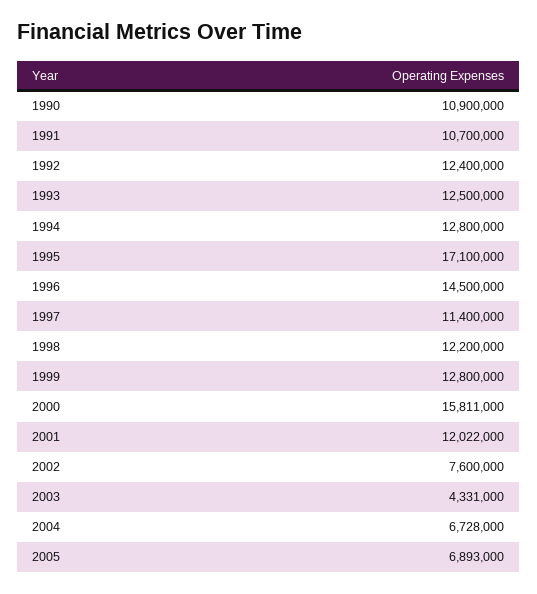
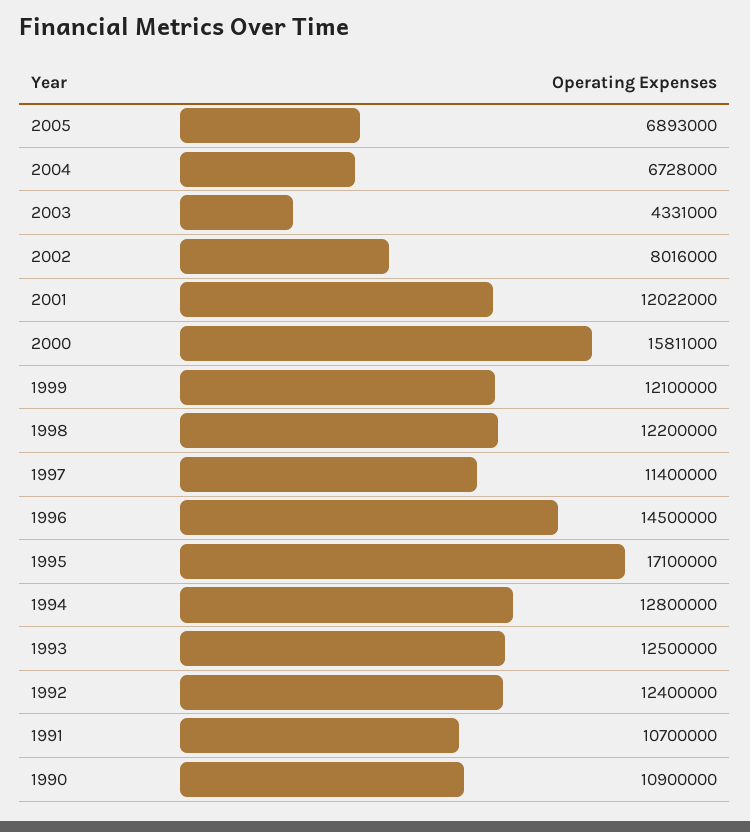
1999: 12800000 -> 12100000
2002: 7600000 -> 8016000

